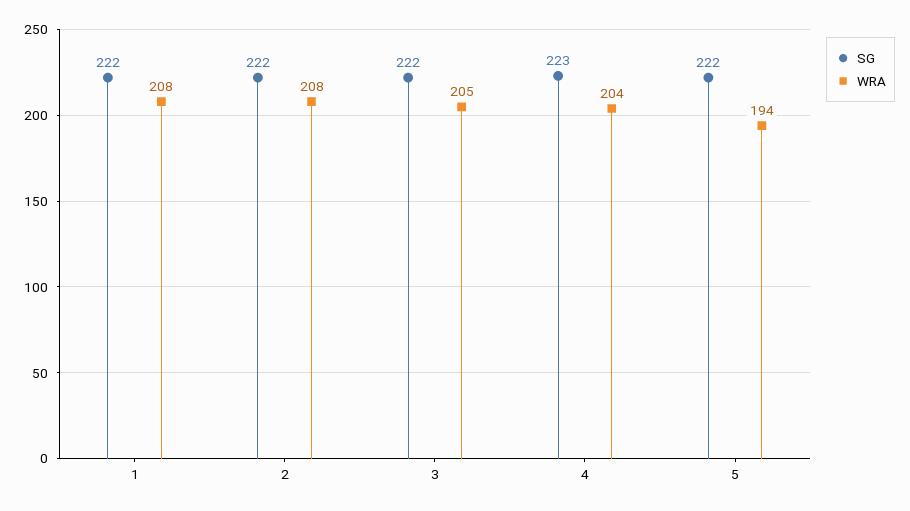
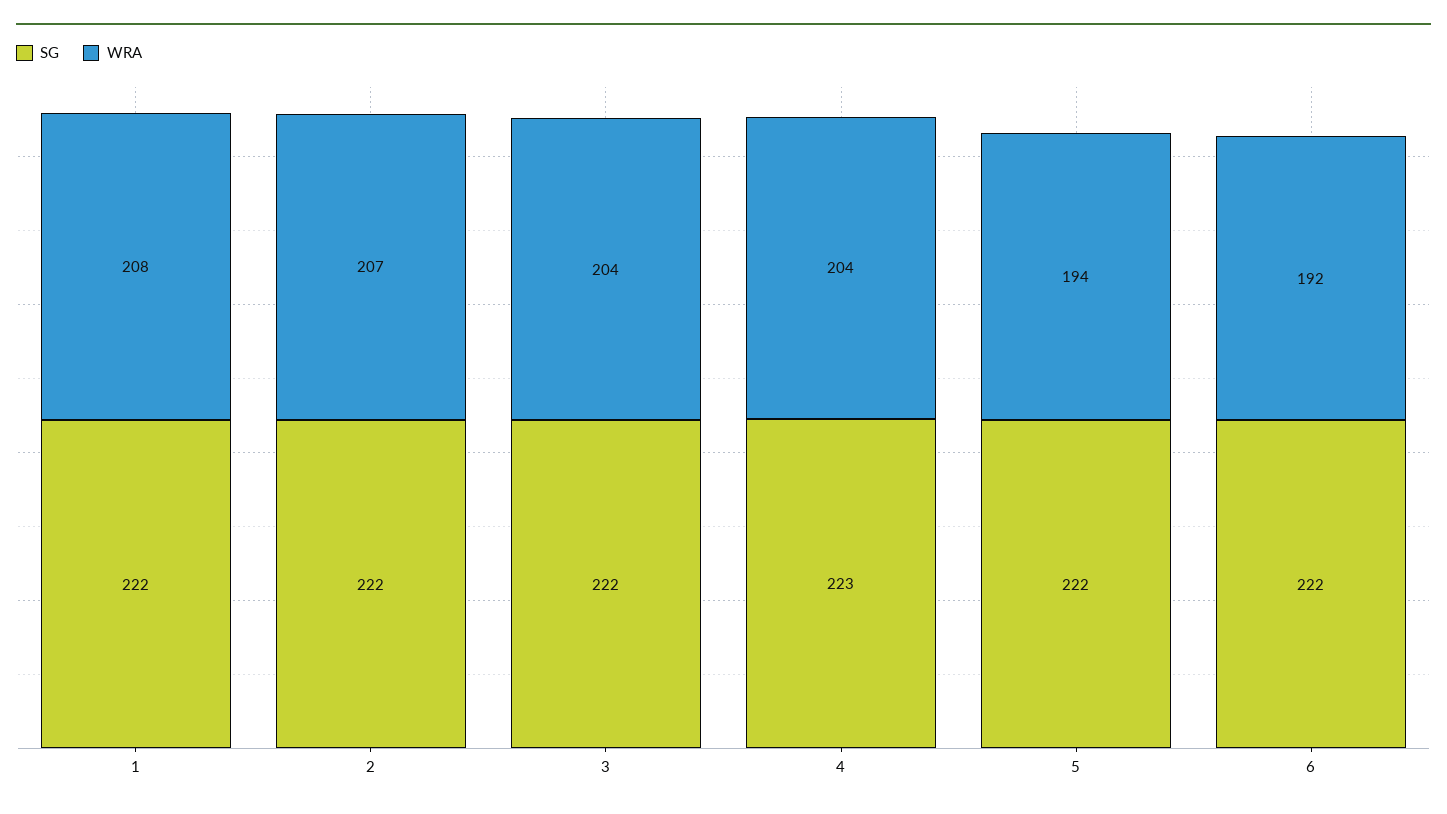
WRA, 2: 208 -> 207
WRA, 3: 205 -> 204
SG, 6: none -> 222
WRA, 6: none -> 192

